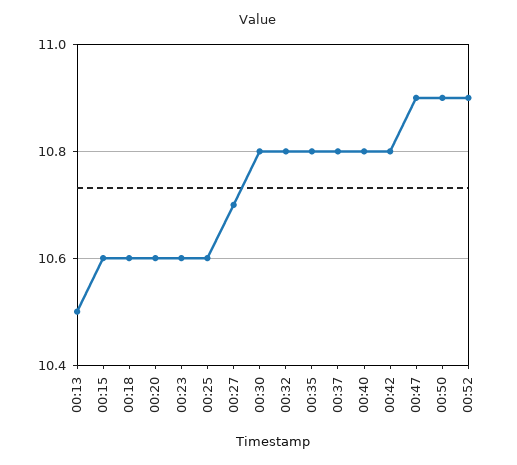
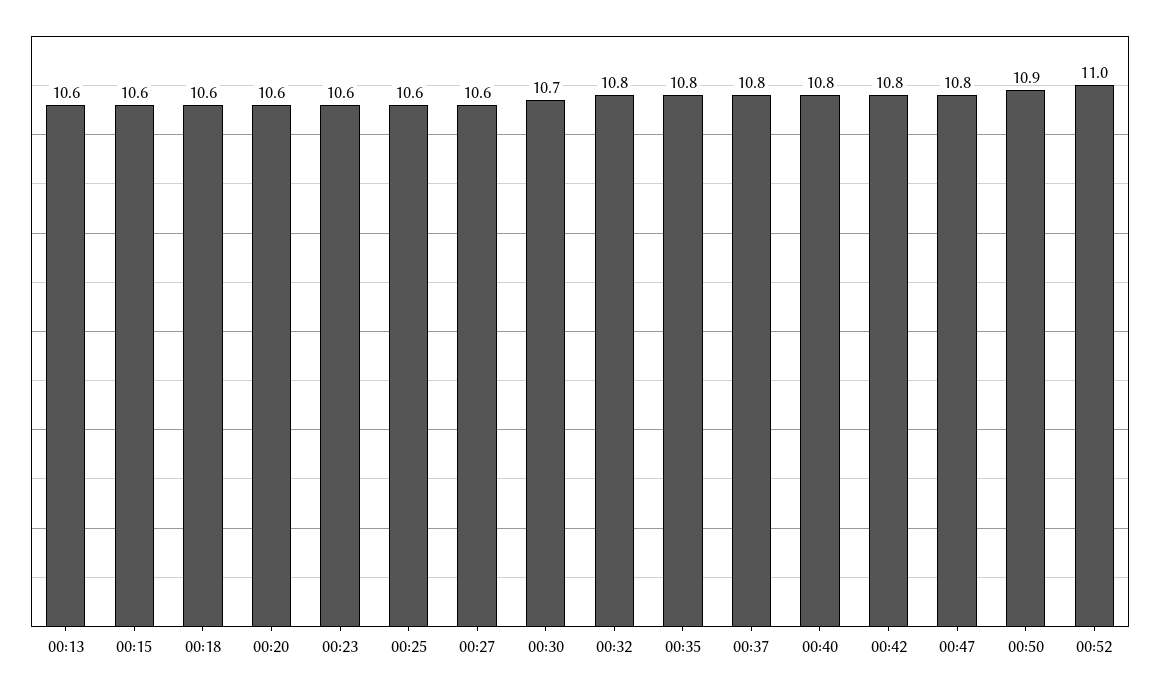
00:13: 10.5 -> 10.6
00:27: 10.7 -> 10.6
00:30: 10.8 -> 10.7
00:47: 10.9 -> 10.8
00:52: 10.9 -> 11

